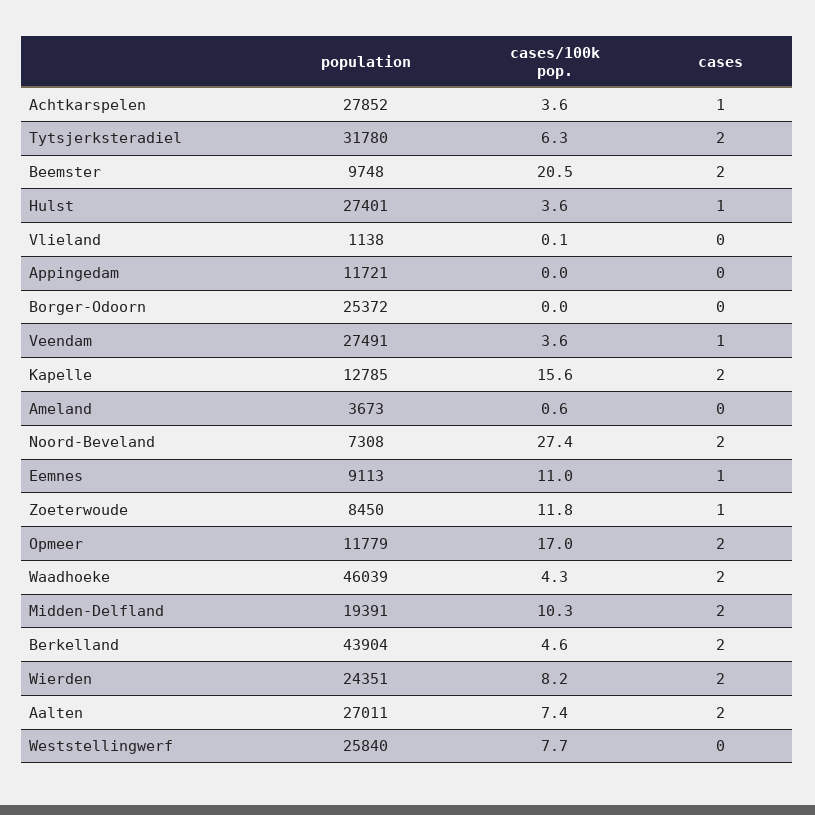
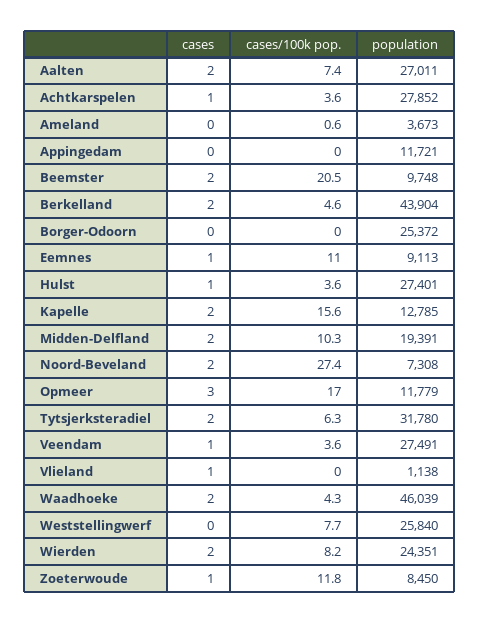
cases/100k pop., Vlieland: 0.1 -> 0
cases, Vlieland: 0 -> 1
cases, Opmeer: 2 -> 3

